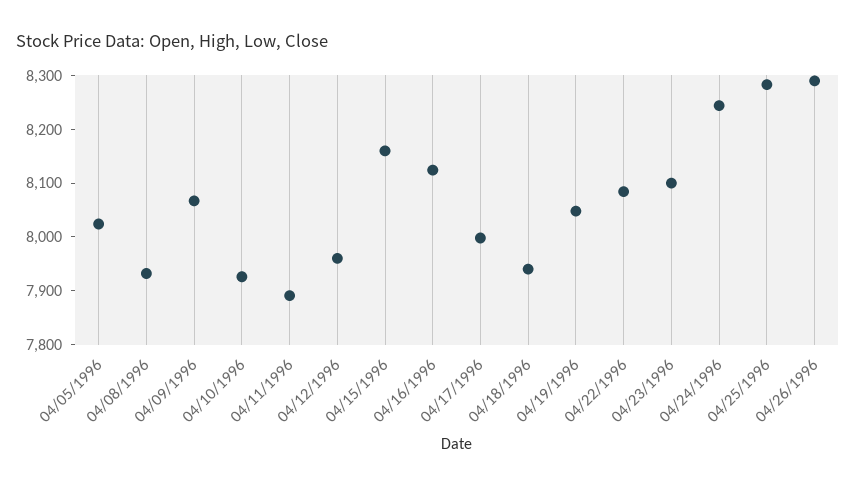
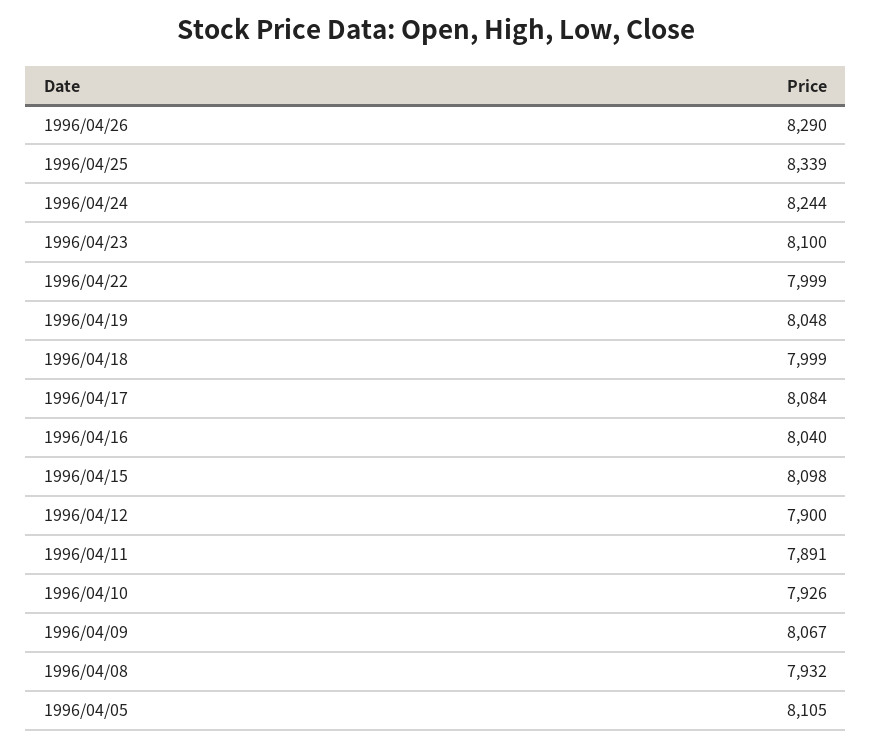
04/05/1996: 8020 -> 8105
04/12/1996: 7960 -> 7900
04/15/1996: 8160 -> 8098
04/16/1996: 8120 -> 8040
04/17/1996: 8000 -> 8084
04/18/1996: 7940 -> 7999
04/22/1996: 8080 -> 7999
04/25/1996: 8280 -> 8339

